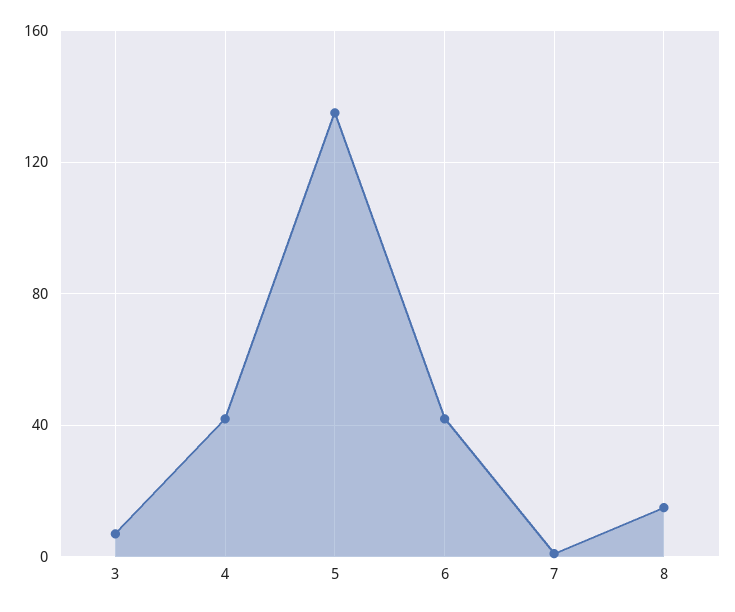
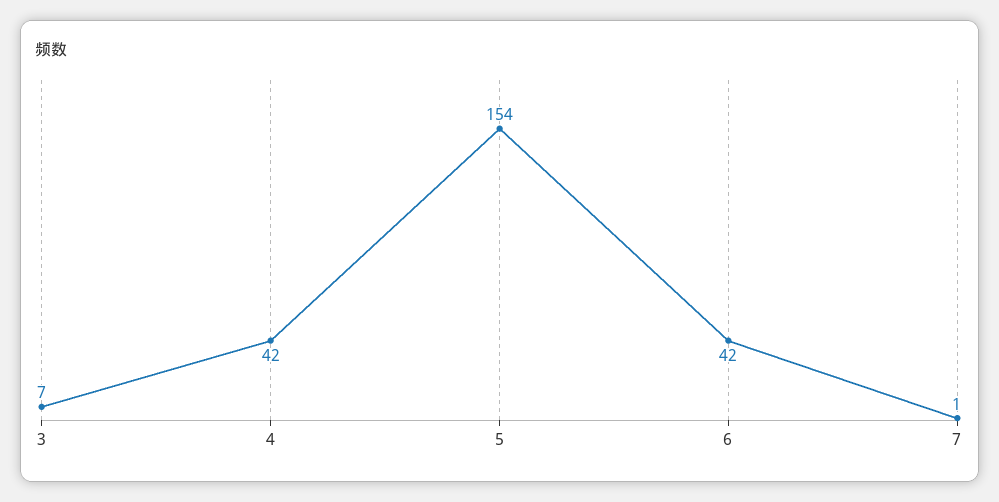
5: 135 -> 154
8: 15 -> none

